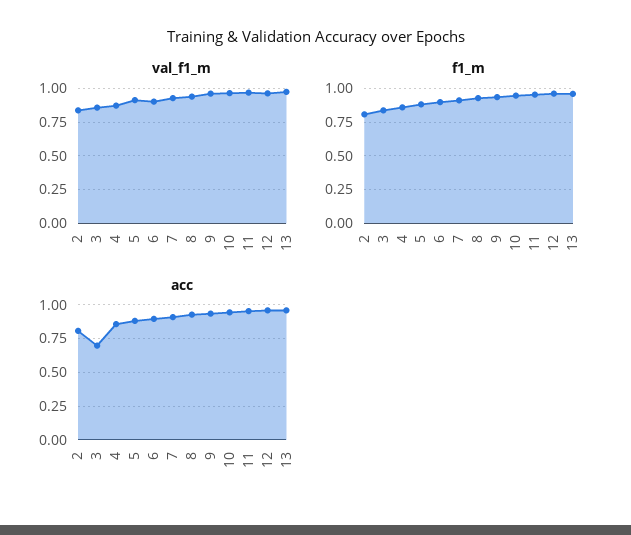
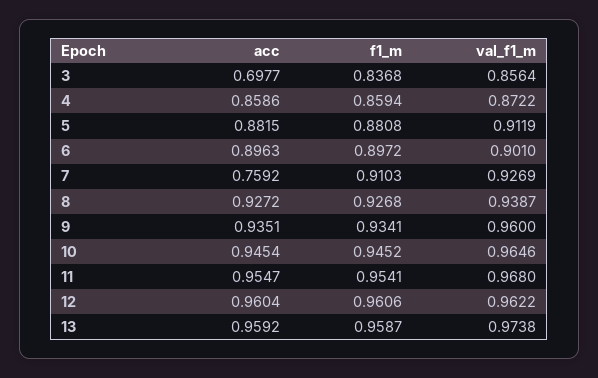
val_f1_m, 2: 0.85 -> none
f1_m, 2: 0.8 -> none
acc, 2: 0.8 -> none
acc, 7: 0.9 -> 0.7592

